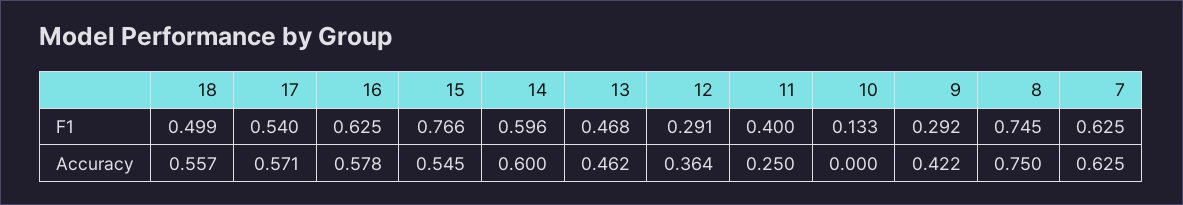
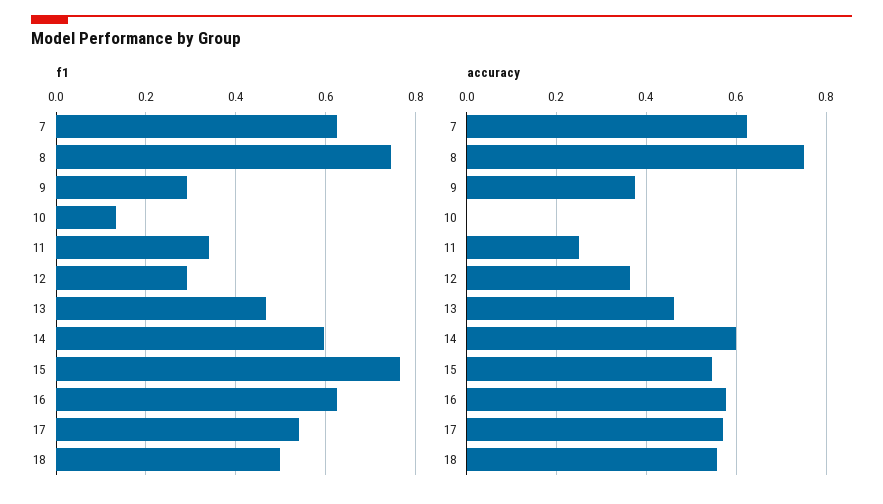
F1, 11: 0.4 -> 0.34
Accuracy, 9: 0.422 -> 0.38

